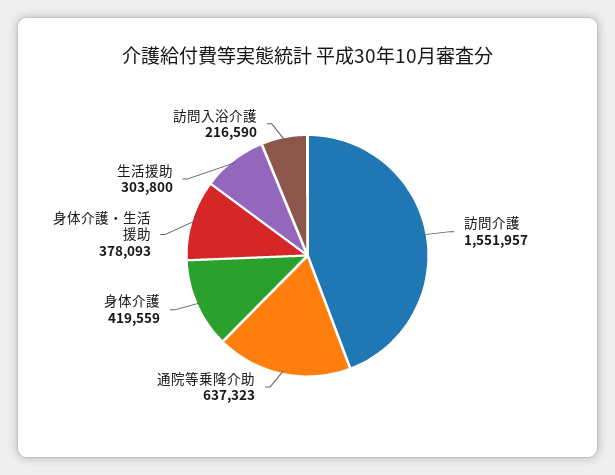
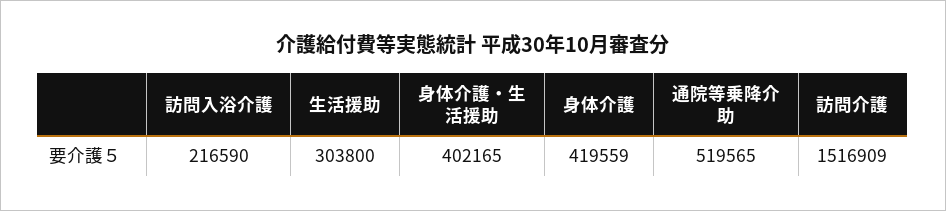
訪問介護: 1551957 -> 1516909
通院等乗降介助: 637323 -> 519565
身体介護・生活援助: 378093 -> 402165

